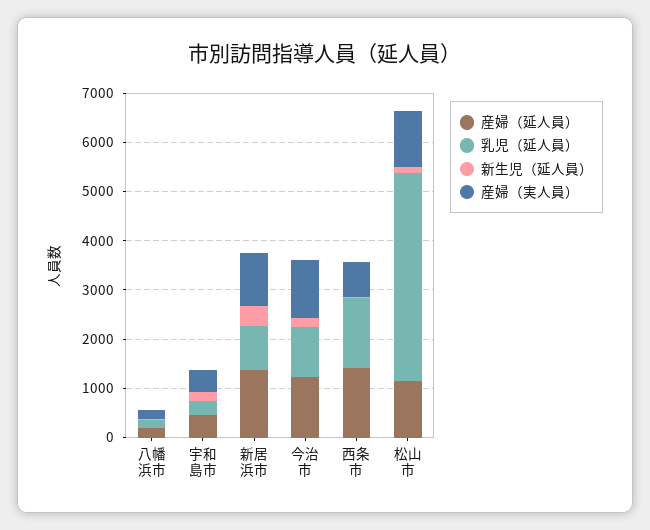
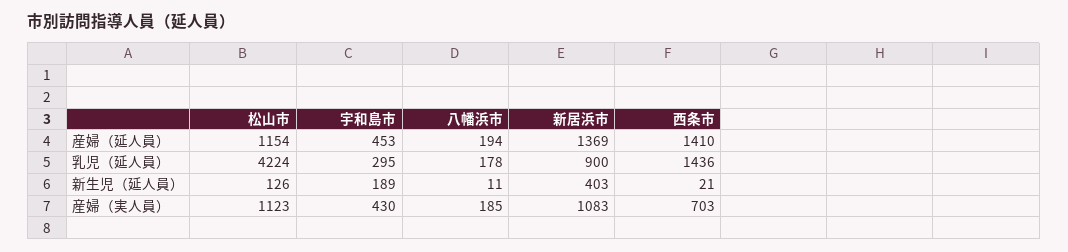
産婦（延人員）, 今治市: 1200 -> none
乳児（延人員）, 今治市: 1000 -> none
新生児（延人員）, 今治市: 200 -> none
産婦（実人員）, 今治市: 1200 -> none

